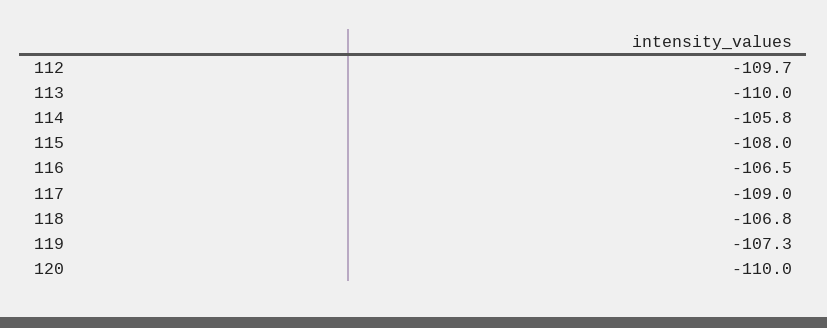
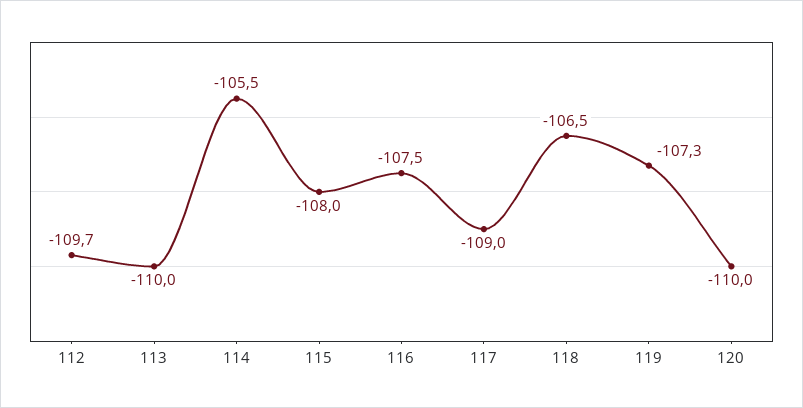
114: -105.8 -> -105.5
116: -106.5 -> -107.5
118: -106.8 -> -106.5

